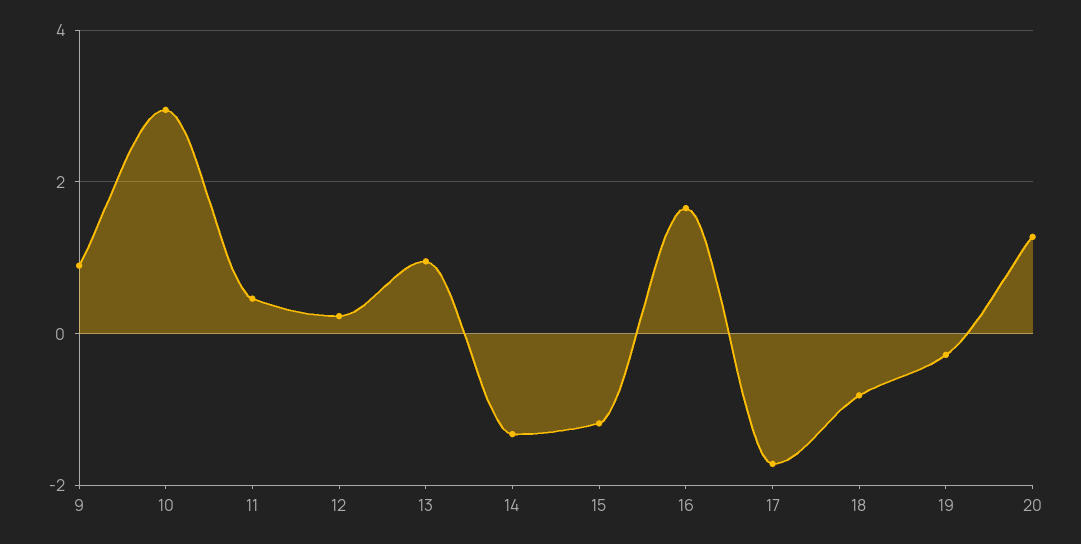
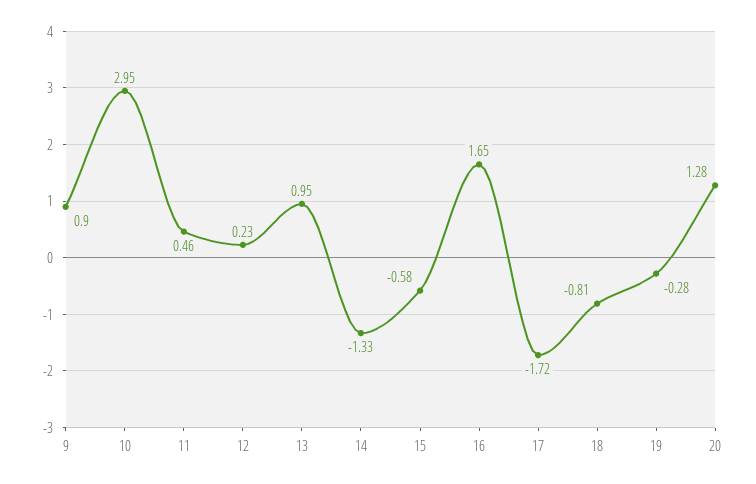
15: -1.2 -> -0.58

